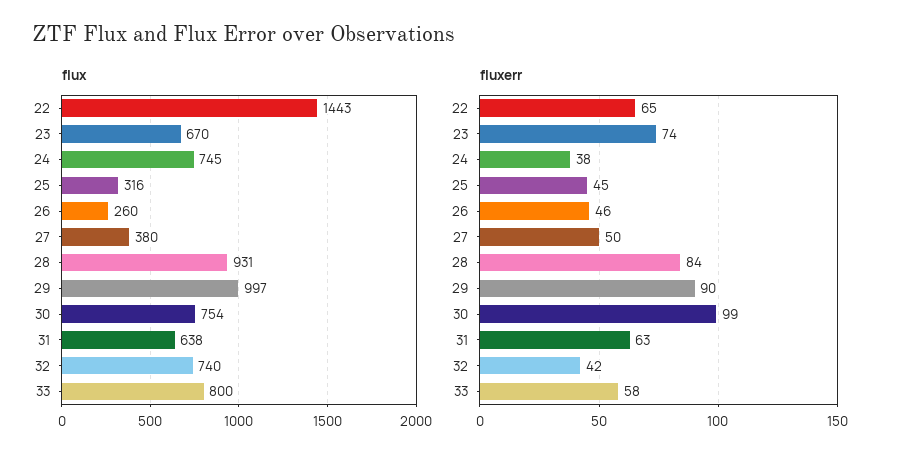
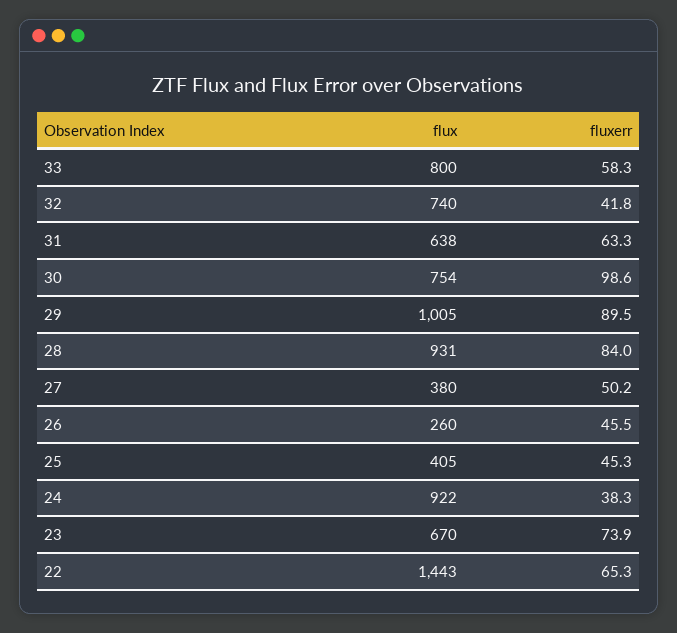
flux, 24: 745 -> 922
flux, 25: 316 -> 405
flux, 29: 997 -> 1005

